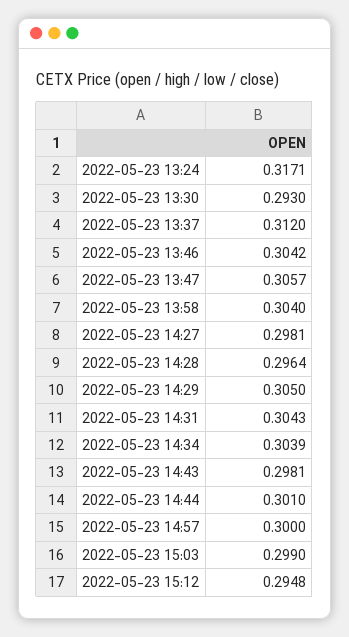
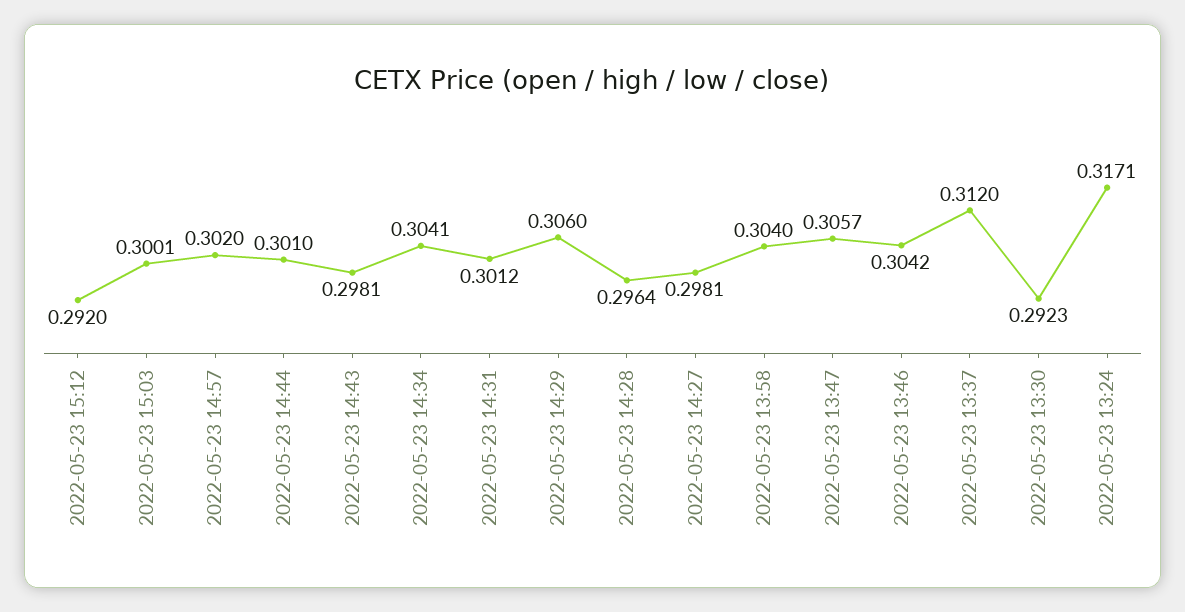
2022-05-23 13:30: 0.293 -> 0.2923
2022-05-23 14:29: 0.305 -> 0.306
2022-05-23 14:31: 0.3043 -> 0.3012
2022-05-23 14:34: 0.3039 -> 0.3041
2022-05-23 14:57: 0.3 -> 0.302
2022-05-23 15:03: 0.299 -> 0.3001
2022-05-23 15:12: 0.2948 -> 0.292

